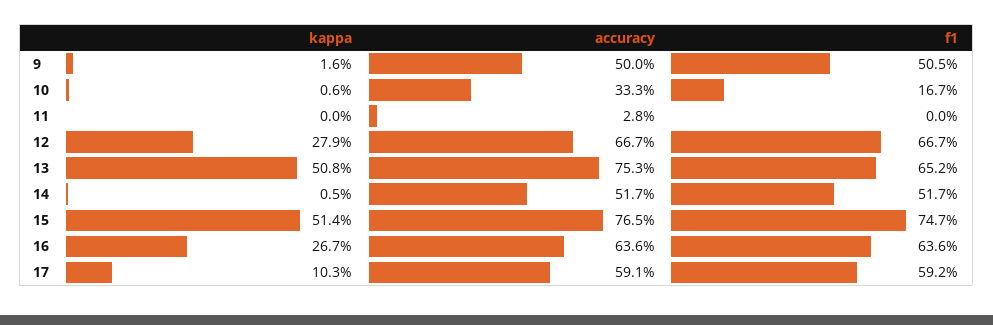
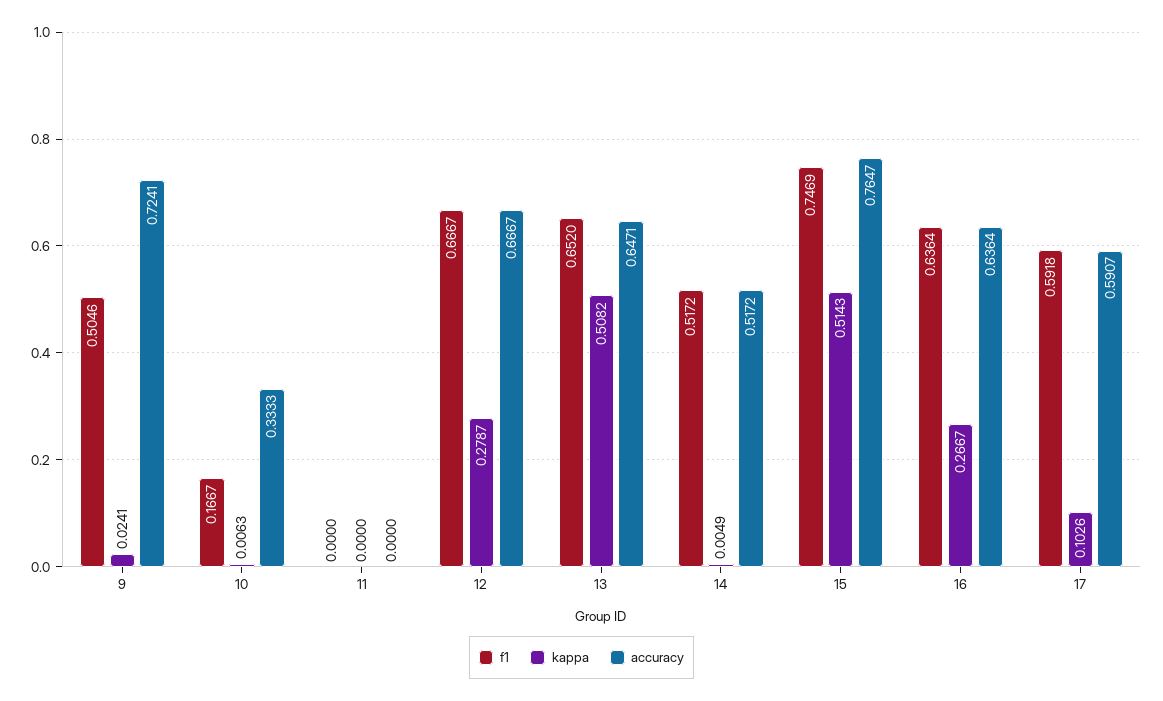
kappa, 9: 0.016 -> 0.0241
accuracy, 9: 0.5 -> 0.7241
accuracy, 11: 0.028 -> 0
accuracy, 13: 0.753 -> 0.6471

